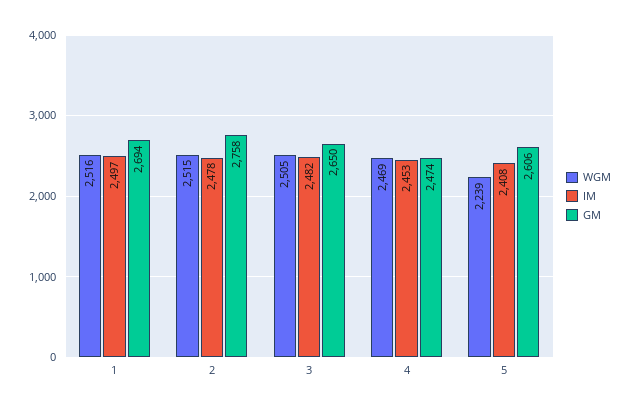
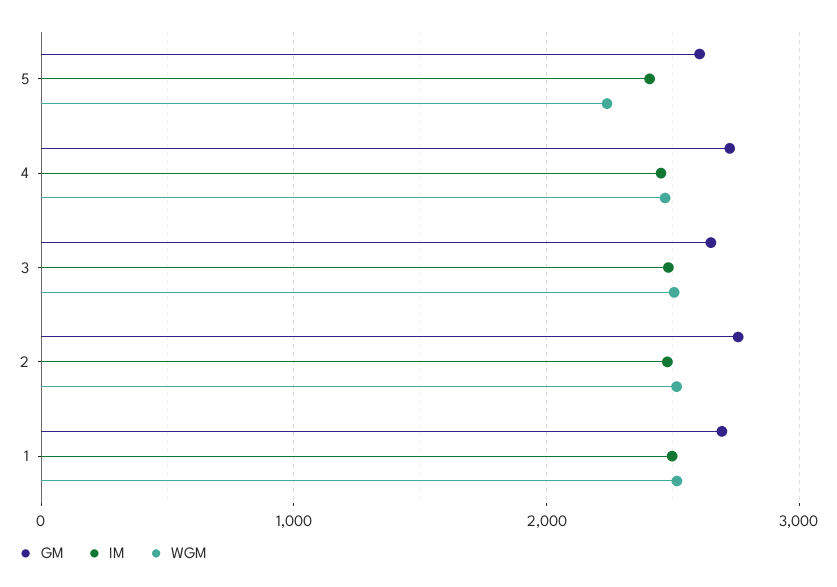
GM, 4: 2474 -> 2700

